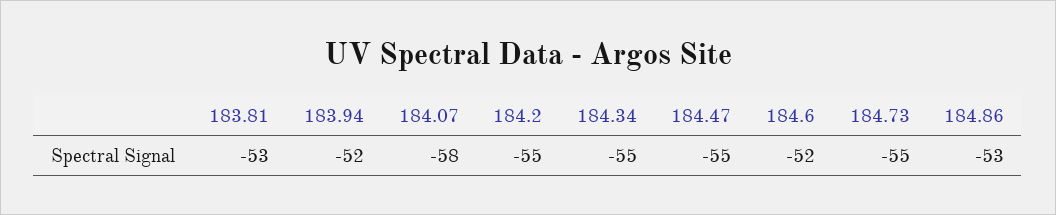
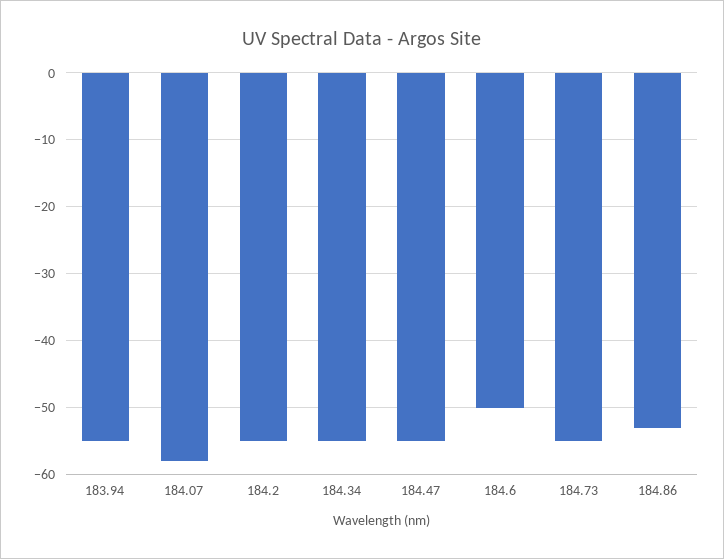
183.81: -53 -> none
183.94: -52 -> -55
184.6: -52 -> -50

